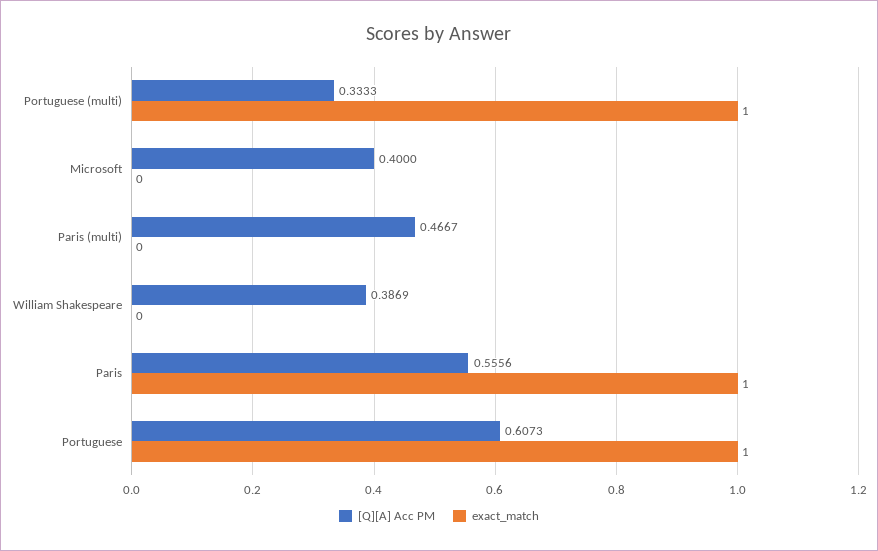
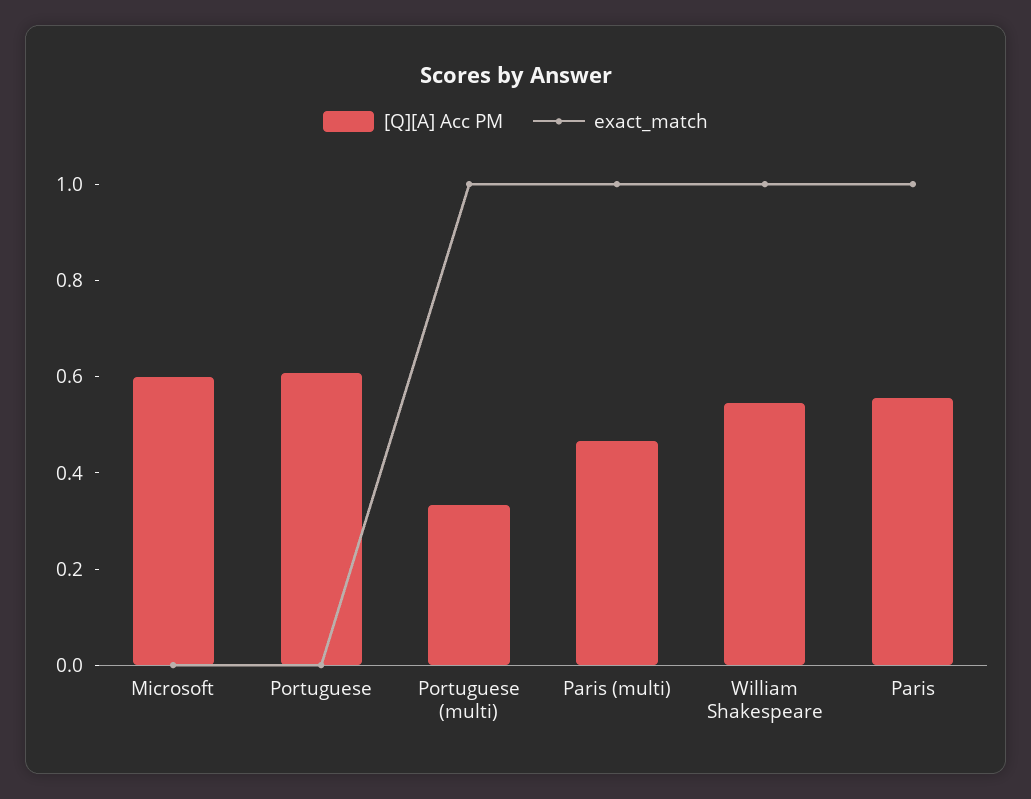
[Q][A] Acc PM, Microsoft: 0.4 -> 0.6
exact_match, Paris (multi): 0 -> 1
[Q][A] Acc PM, William Shakespeare: 0.3869 -> 0.55
exact_match, William Shakespeare: 0 -> 1
exact_match, Portuguese: 1 -> 0

